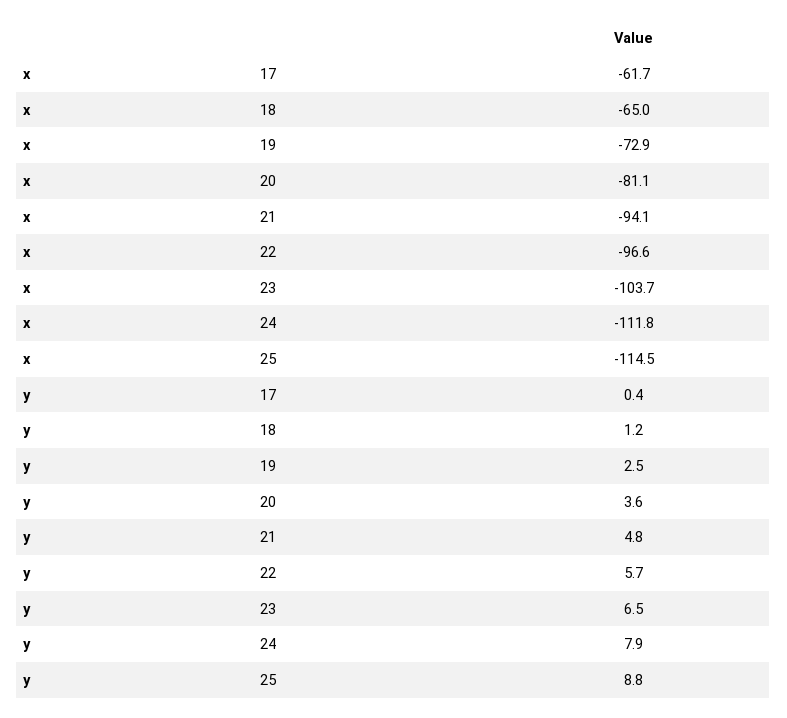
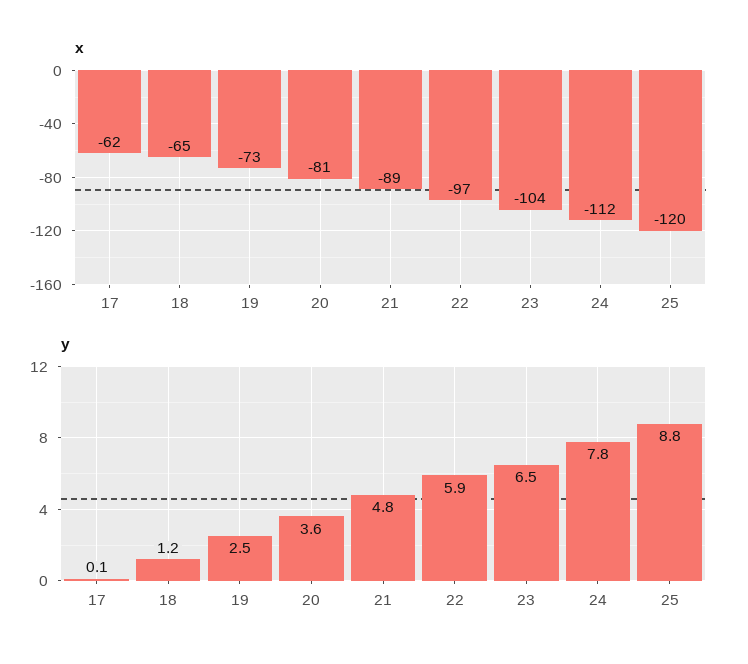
x, 21: -94.1 -> -89
x, 25: -114.5 -> -120
y, 17: 0.4 -> 0.1
y, 22: 5.7 -> 5.9
y, 24: 7.9 -> 7.8

